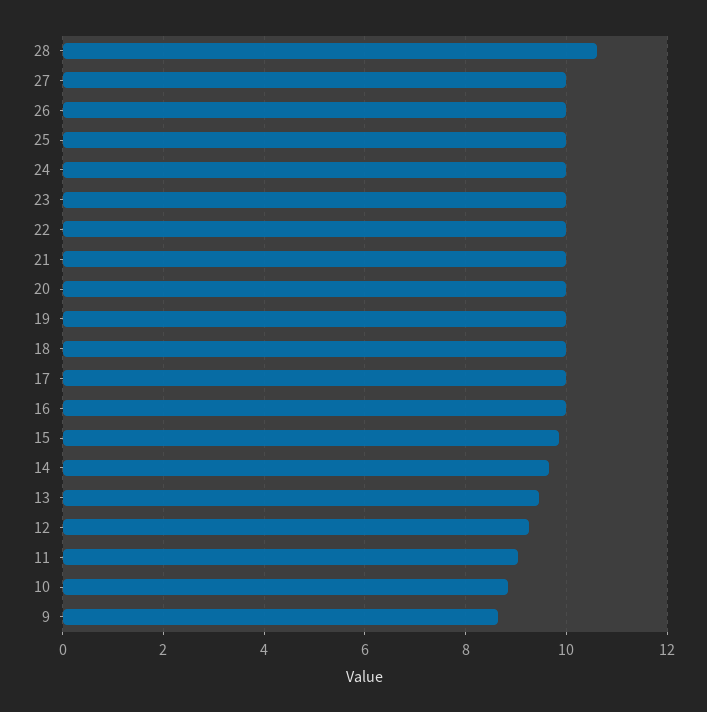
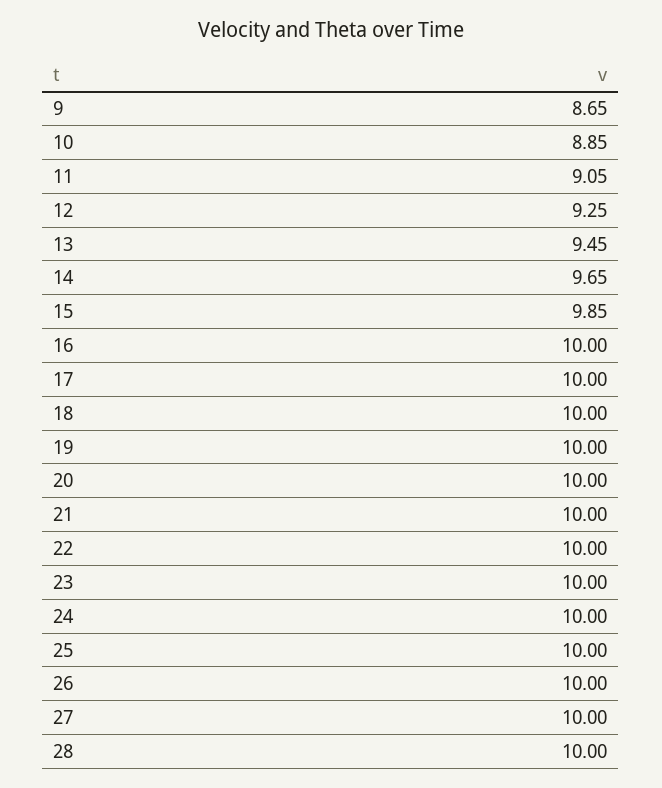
28: 10.6 -> 10

